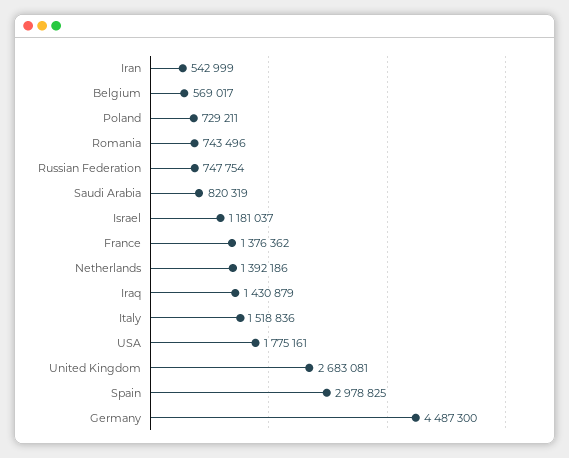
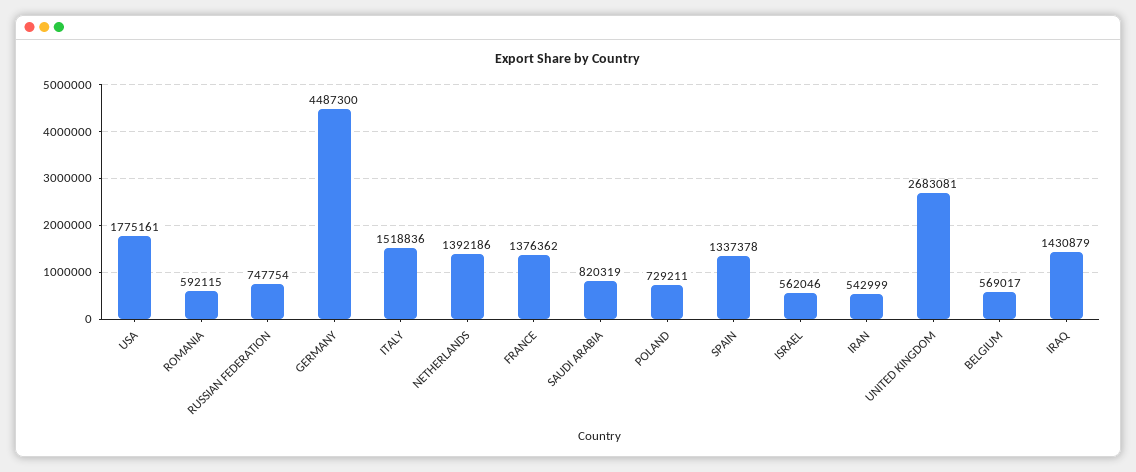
Romania: 743496 -> 592115
Israel: 1181037 -> 562046
Spain: 2978825 -> 1337378

